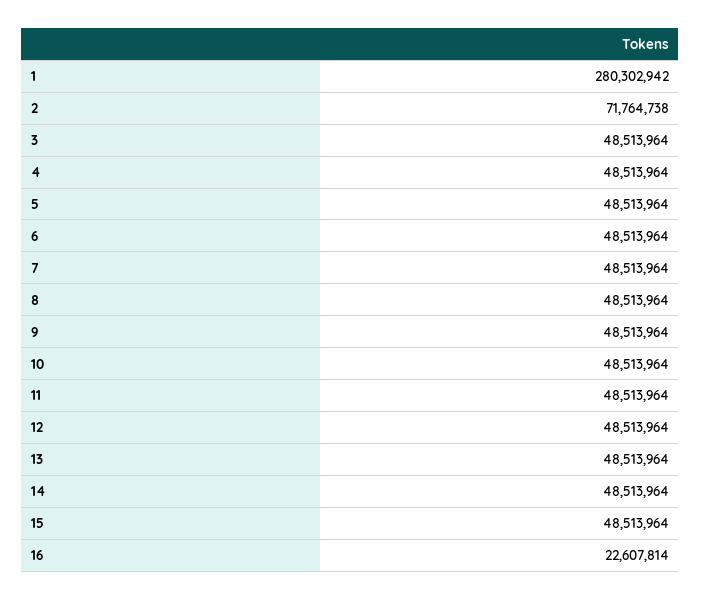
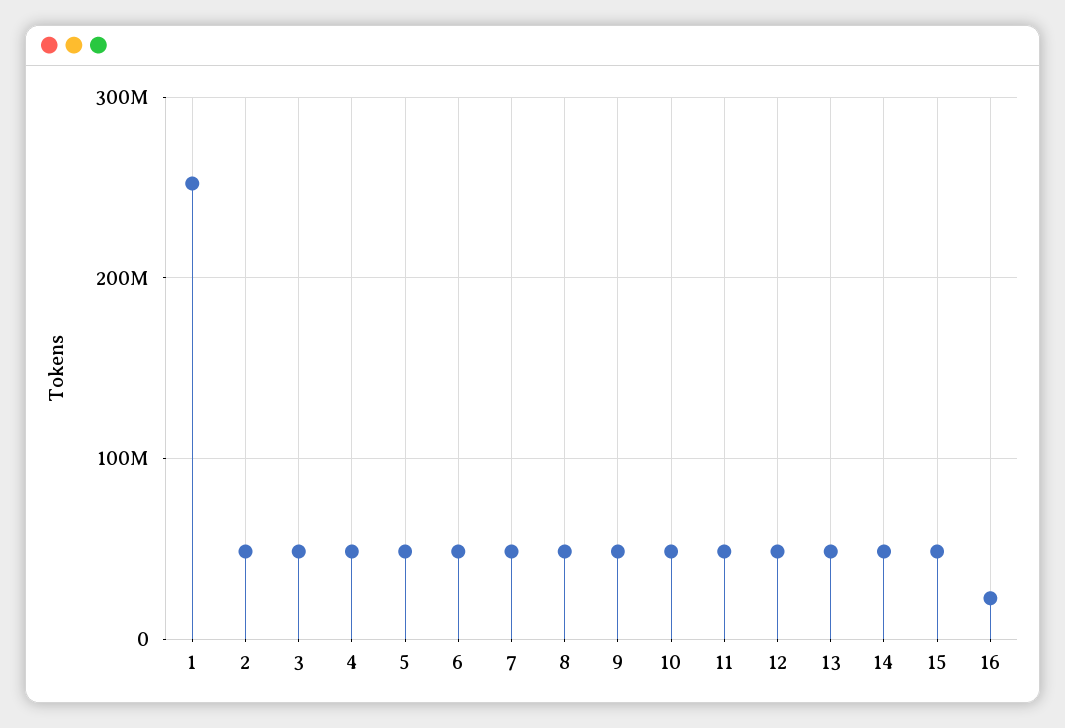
1: 280302942 -> 250000000
2: 71764738 -> 50000000

